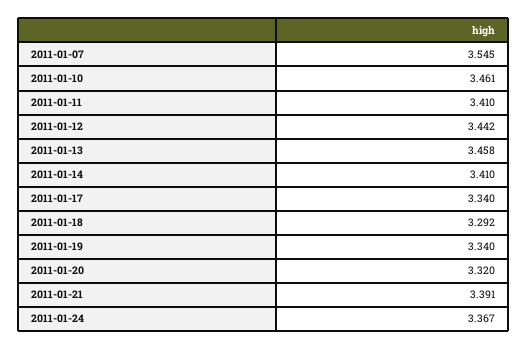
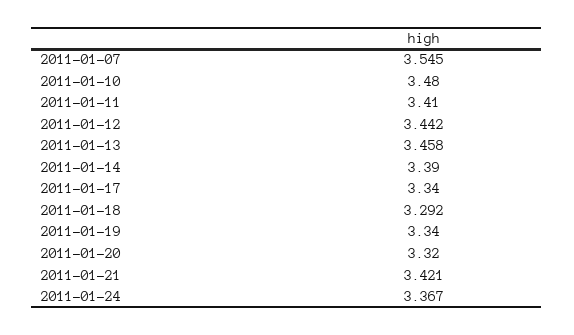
2011-01-10: 3.461 -> 3.48
2011-01-14: 3.41 -> 3.39
2011-01-21: 3.391 -> 3.421

